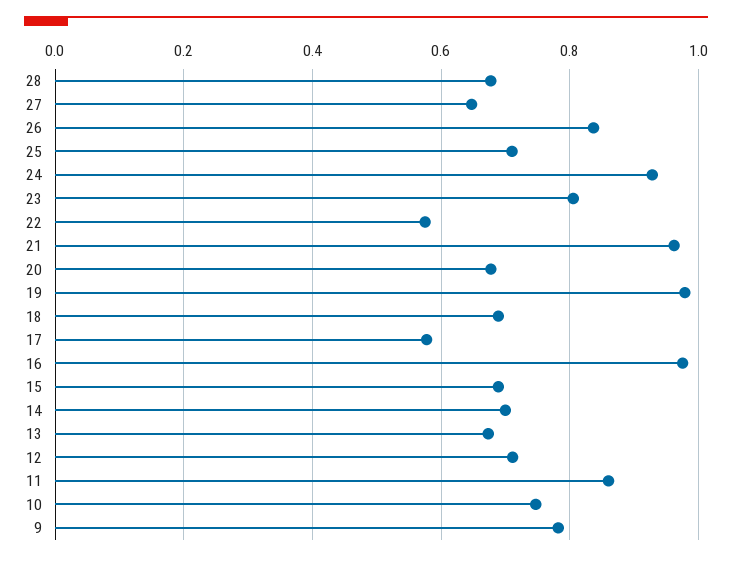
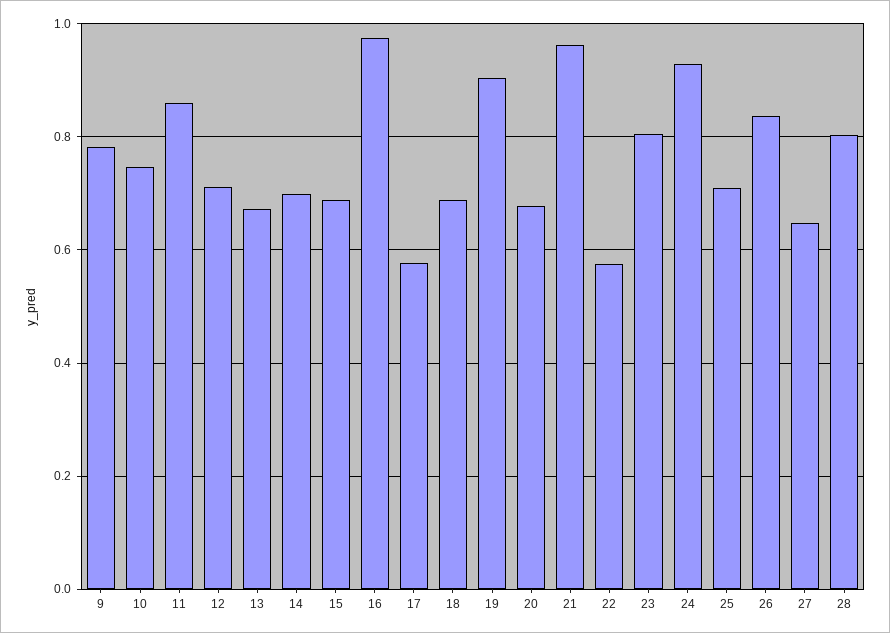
28: 0.68 -> 0.8
19: 0.98 -> 0.9

